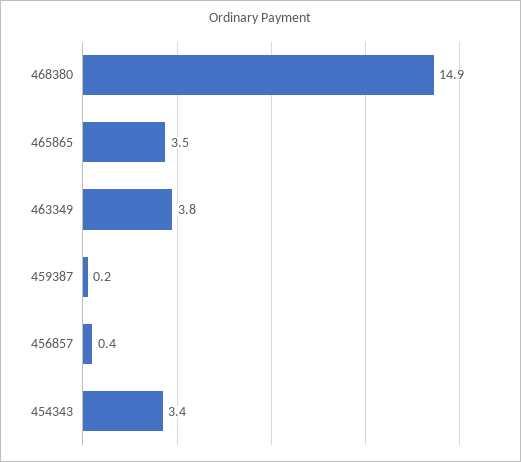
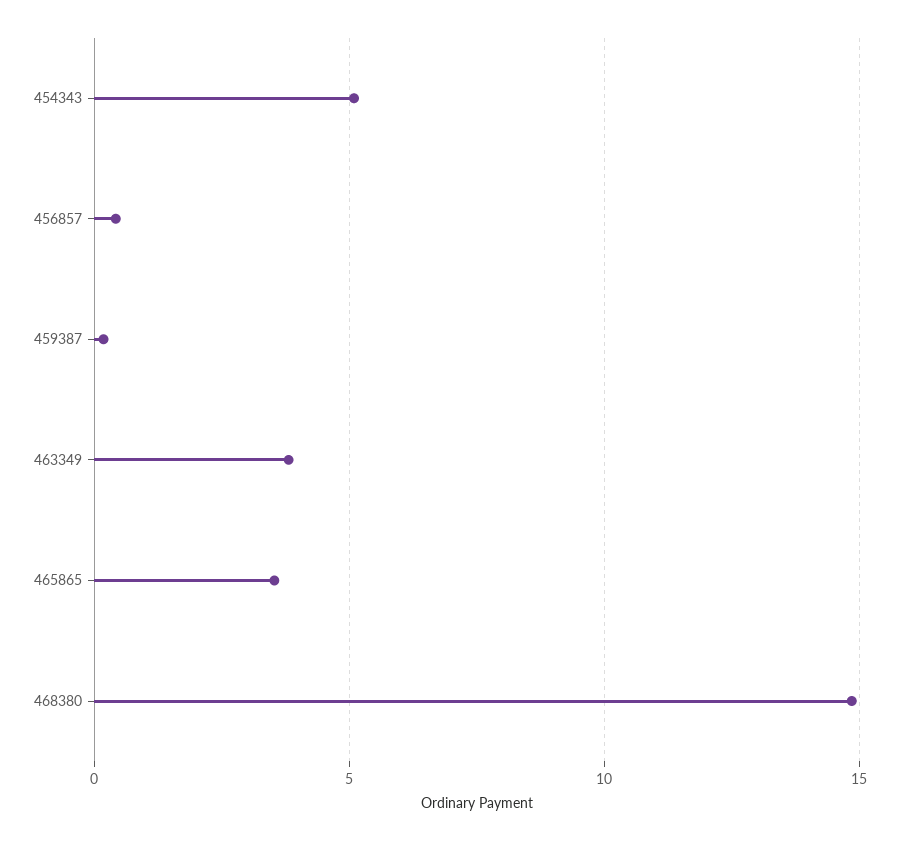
454343: 3.4 -> 5

